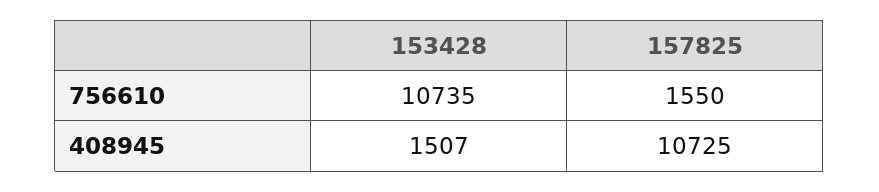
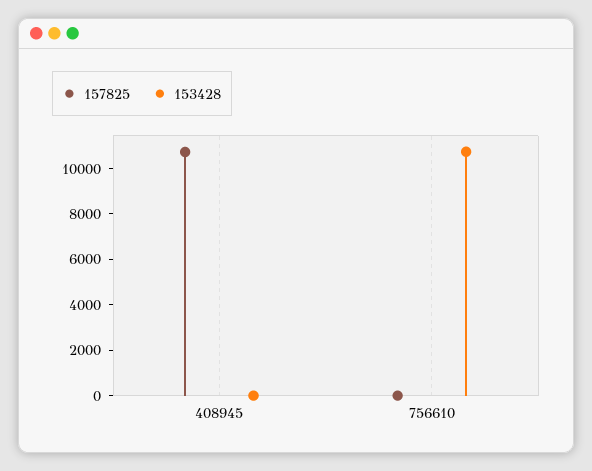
157825, 756610: 1550 -> 0
153428, 408945: 1507 -> 0

